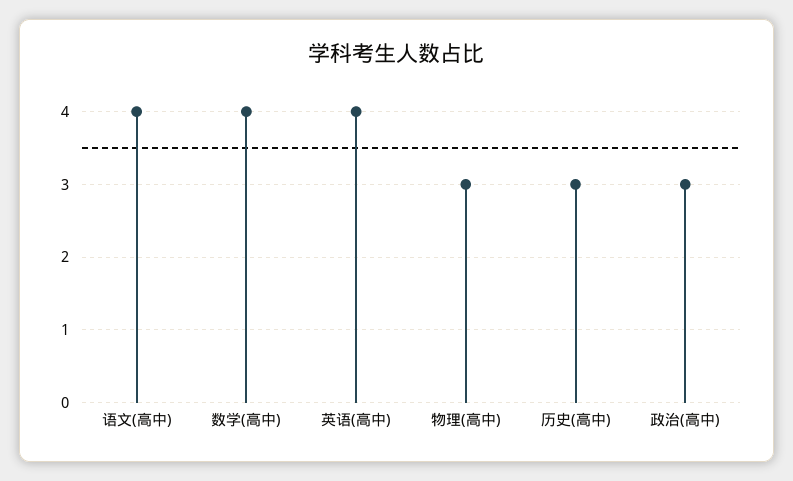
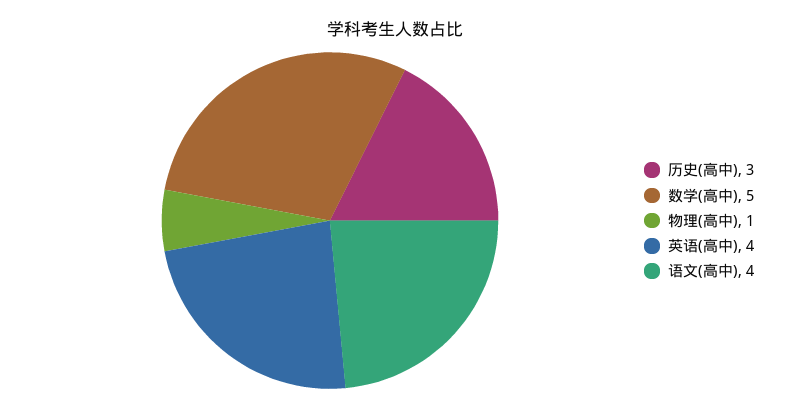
数学(高中): 4 -> 5
物理(高中): 3 -> 1
政治(高中): 3 -> none

